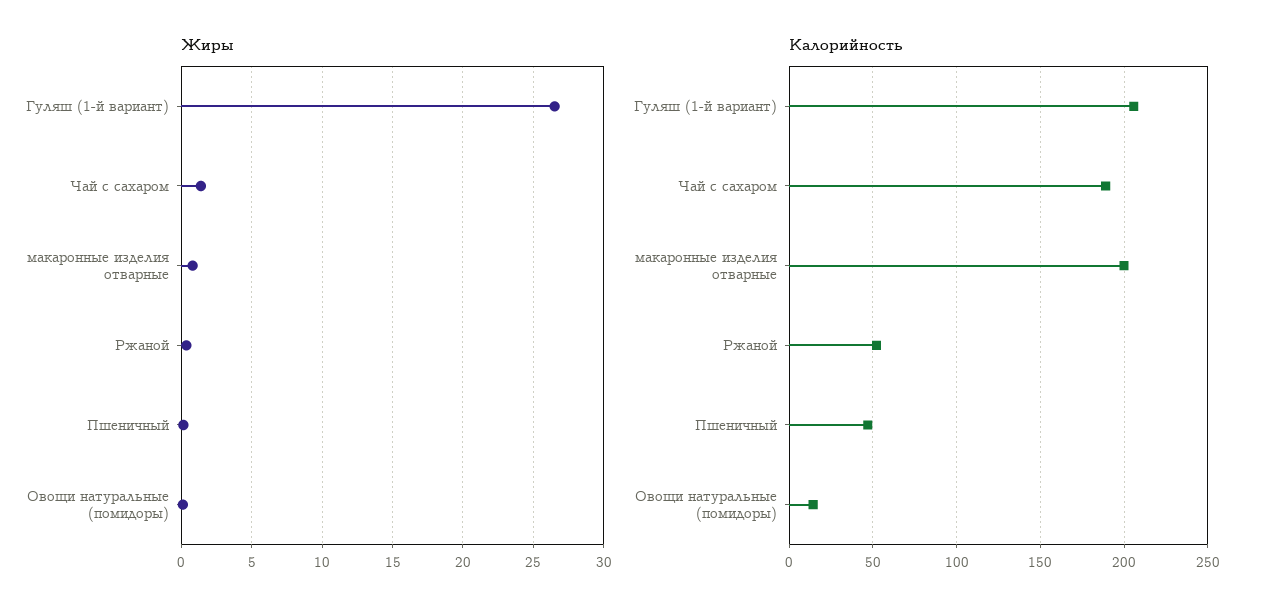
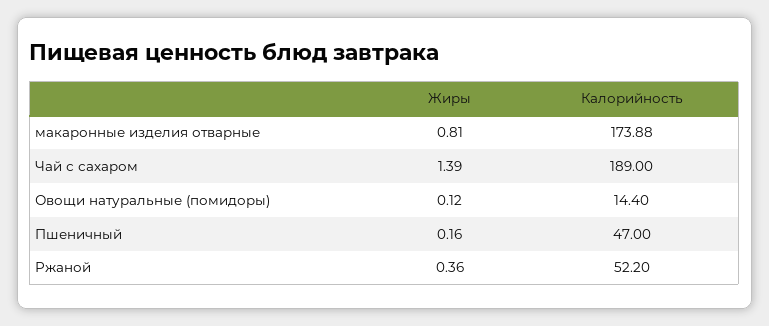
Жиры, Гуляш (1-й вариант): 26.5 -> none
Калорийность, Гуляш (1-й вариант): 205 -> none
Калорийность, макаронные изделия отварные: 200 -> 173.88

